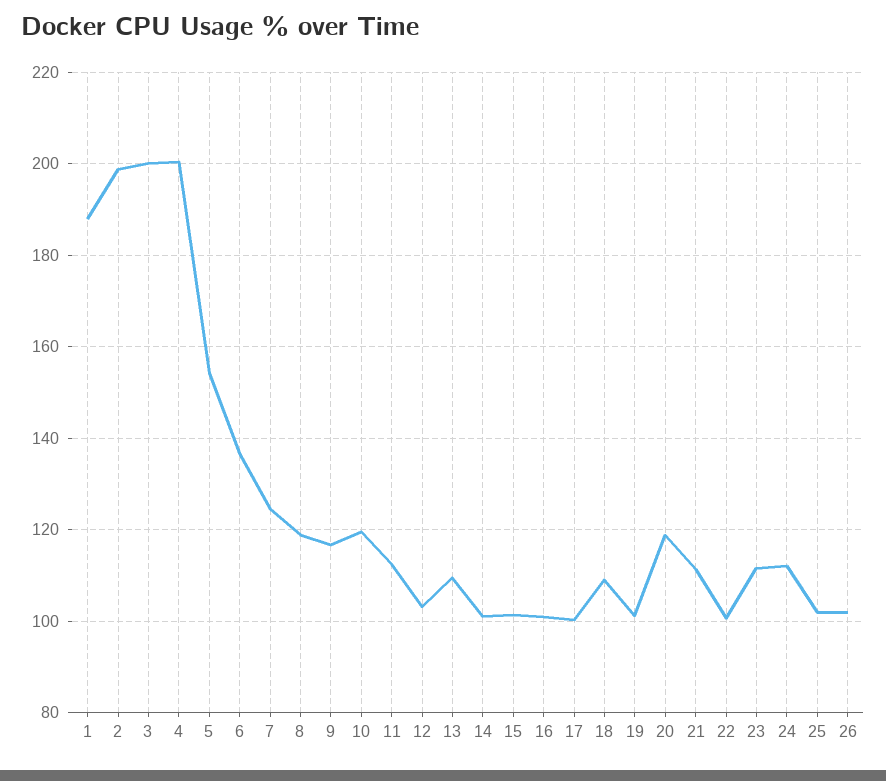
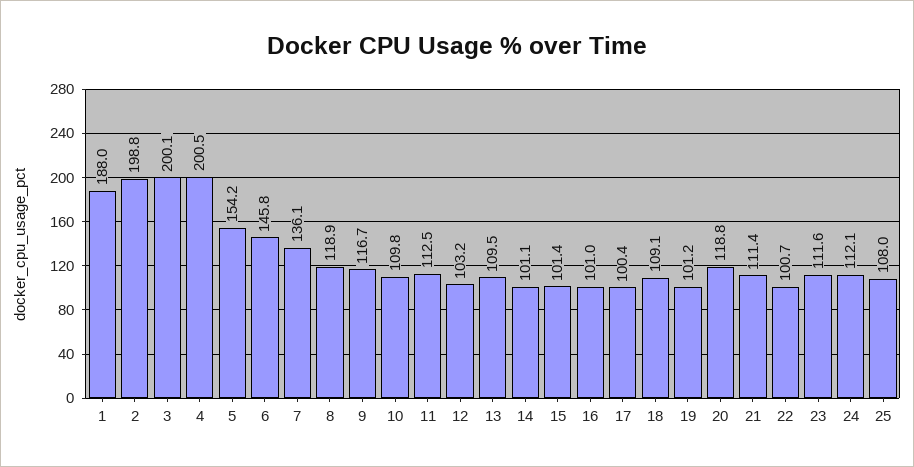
6: 136 -> 145.8
7: 124 -> 136.1
10: 120 -> 109.8
25: 102 -> 108
26: 102 -> none

